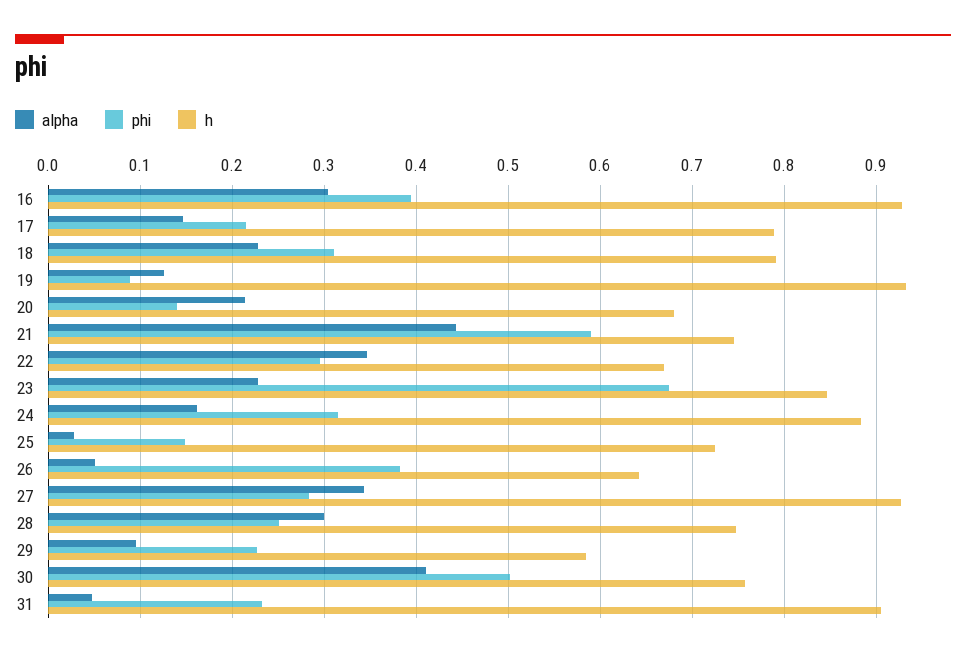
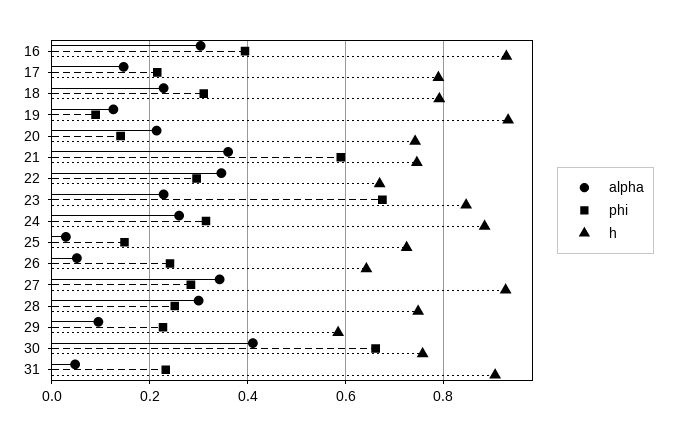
h, 20: 0.68 -> 0.74
alpha, 21: 0.44 -> 0.36
alpha, 24: 0.16 -> 0.26
phi, 26: 0.38 -> 0.24
phi, 30: 0.5 -> 0.66

